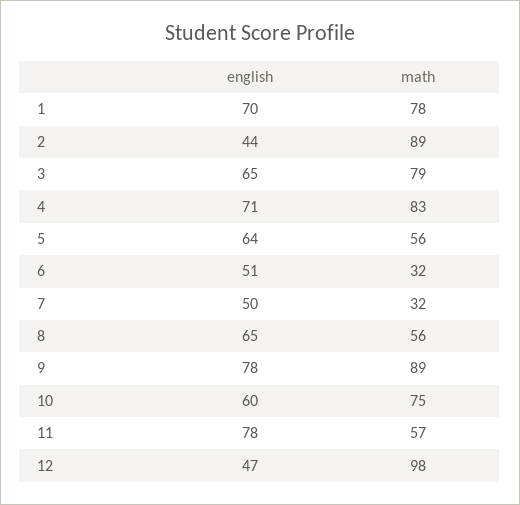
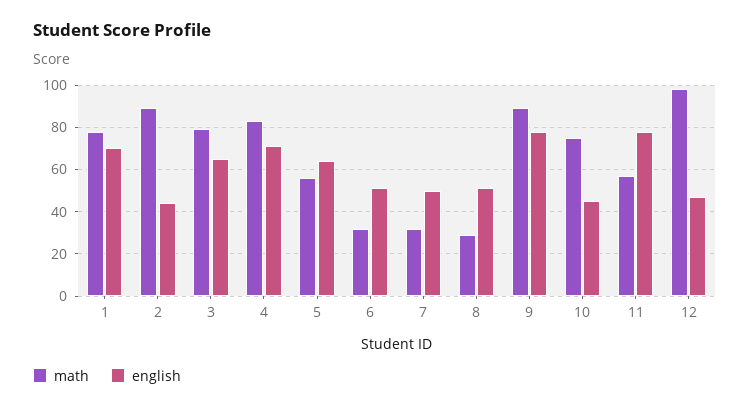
english, 8: 65 -> 50
math, 8: 56 -> 30
english, 10: 60 -> 45

